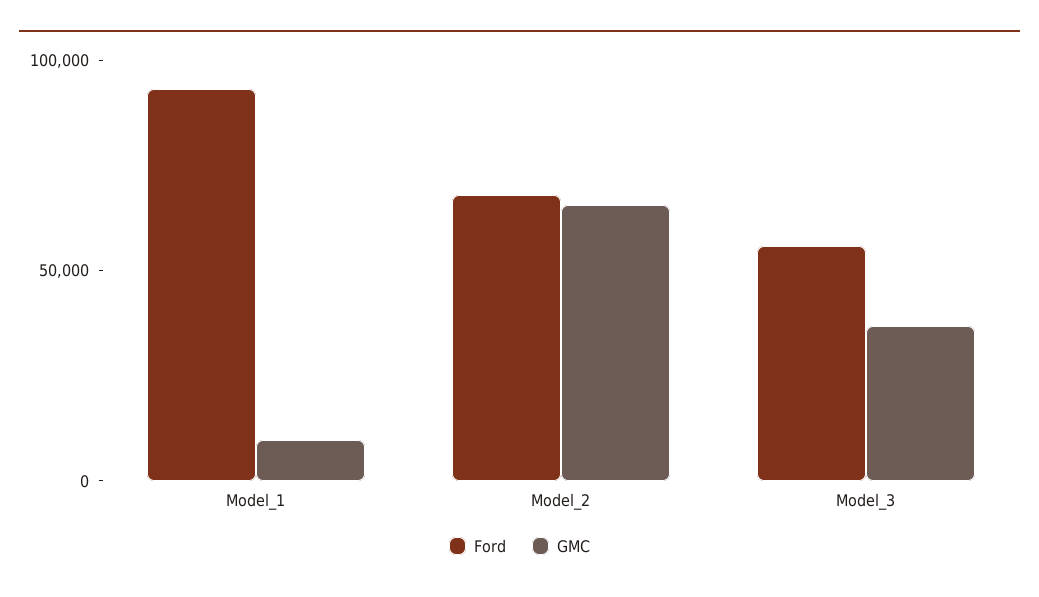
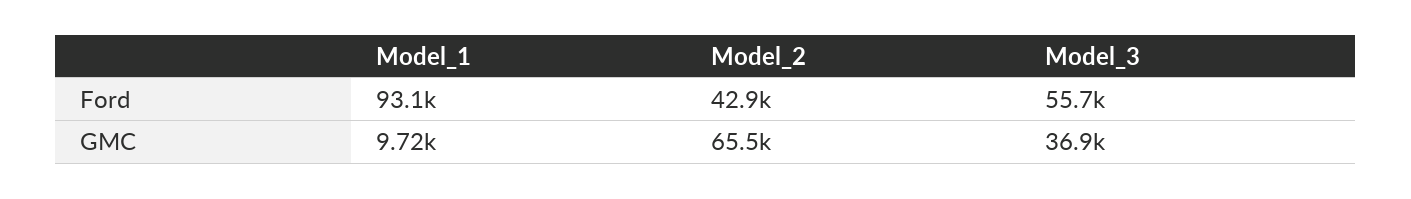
Ford, Model_2: 70000 -> 42900

